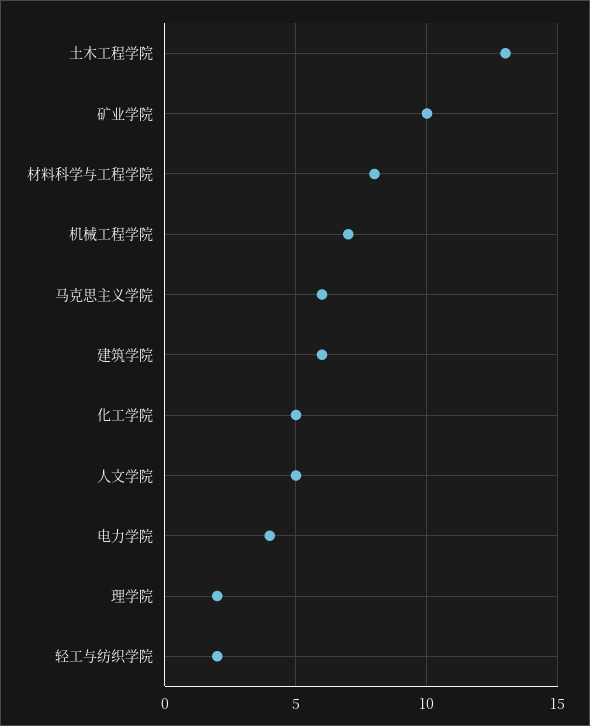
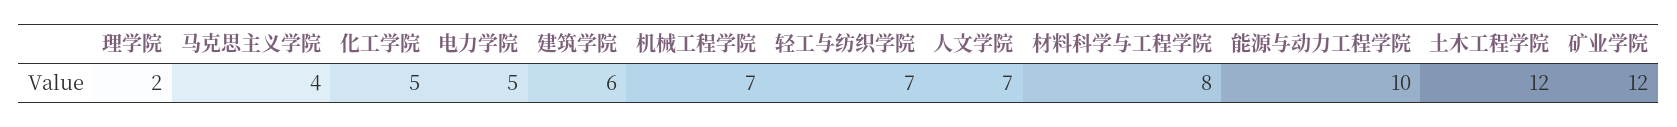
土木工程学院: 13 -> 12
矿业学院: 10 -> 12
马克思主义学院: 6 -> 4
人文学院: 5 -> 7
电力学院: 4 -> 5
轻工与纺织学院: 2 -> 7
能源与动力工程学院: none -> 10

